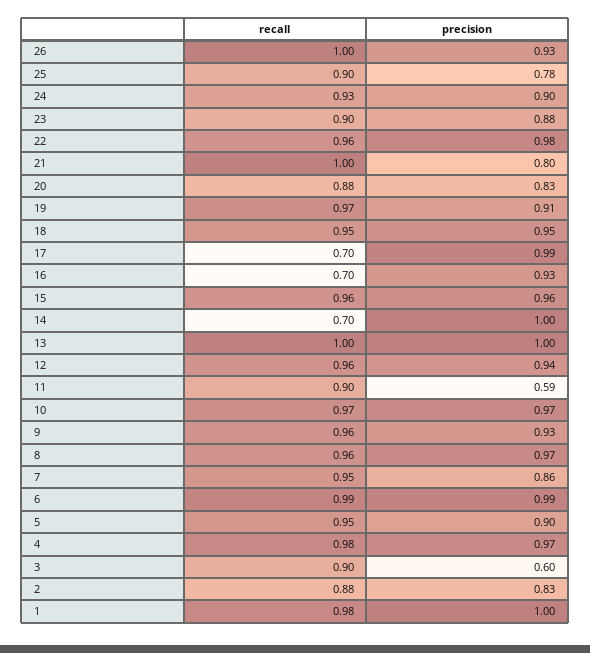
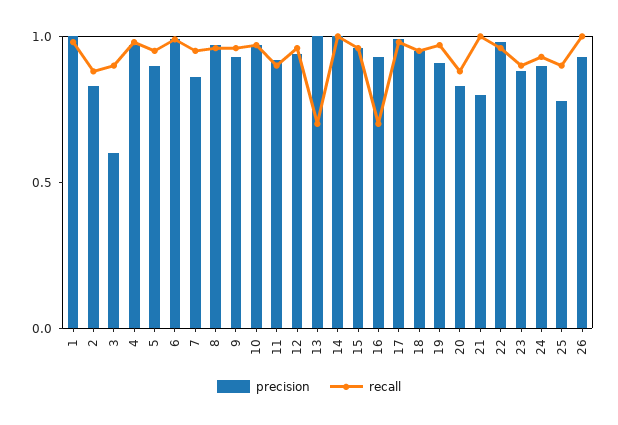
recall, 17: 0.7 -> 1
recall, 14: 0.7 -> 1
recall, 13: 1 -> 0.7
precision, 11: 0.59 -> 0.9

